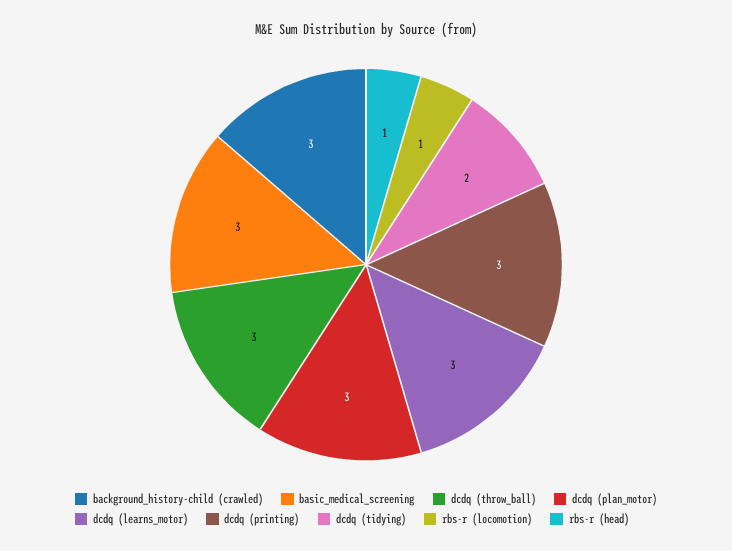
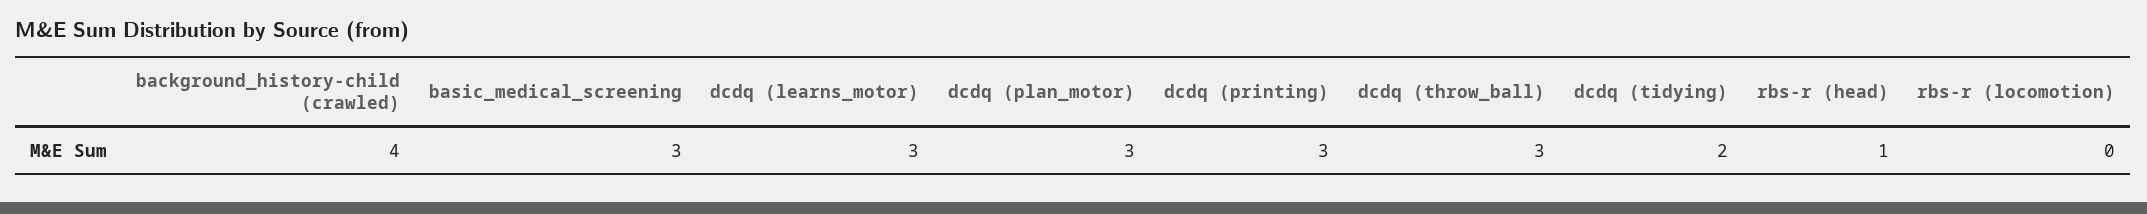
background_history-child (crawled): 3 -> 4
rbs-r (locomotion): 1 -> 0

